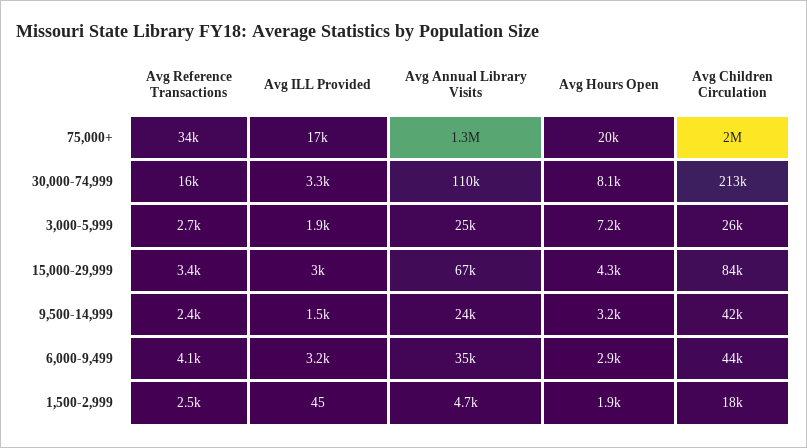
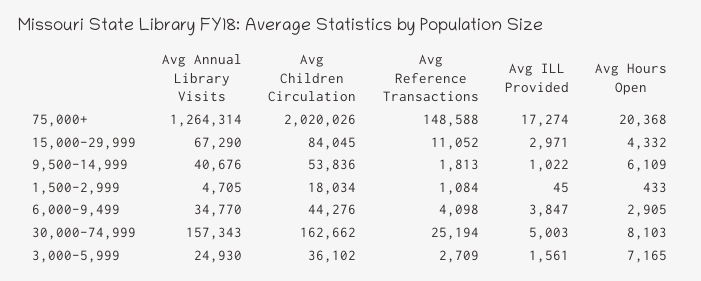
Avg Reference Transactions, 75,000+: 34000 -> 148588
Avg Reference Transactions, 30,000-74,999: 16000 -> 25194
Avg ILL Provided, 30,000-74,999: 3300 -> 5003
Avg Annual Library Visits, 30,000-74,999: 110000 -> 157343
Avg Children Circulation, 30,000-74,999: 213000 -> 162662
Avg ILL Provided, 3,000-5,999: 1900 -> 1561
Avg Children Circulation, 3,000-5,999: 26000 -> 36102
Avg Reference Transactions, 15,000-29,999: 3400 -> 11052
Avg Reference Transactions, 9,500-14,999: 2400 -> 1813
Avg ILL Provided, 9,500-14,999: 1500 -> 1022
Avg Annual Library Visits, 9,500-14,999: 24000 -> 40676
Avg Hours Open, 9,500-14,999: 3200 -> 6109
Avg Children Circulation, 9,500-14,999: 42000 -> 53836
Avg ILL Provided, 6,000-9,499: 3200 -> 3847
Avg Reference Transactions, 1,500-2,999: 2500 -> 1084
Avg Hours Open, 1,500-2,999: 1900 -> 433

